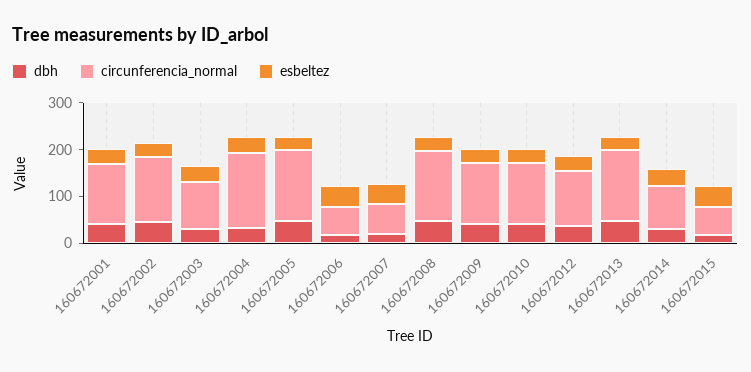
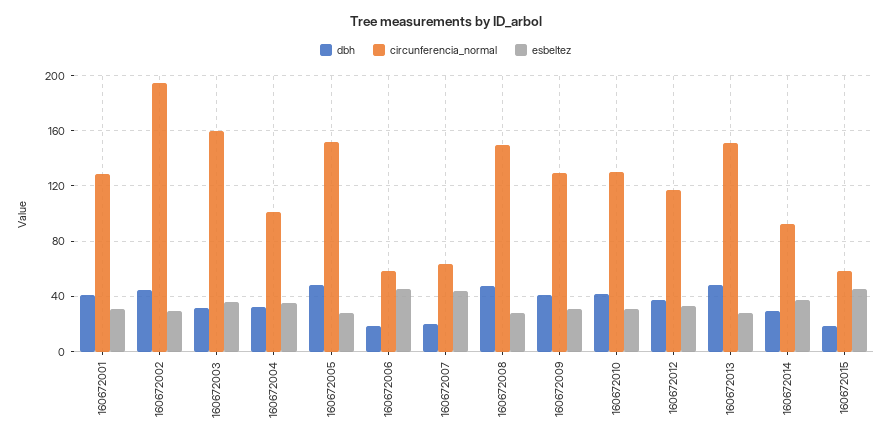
circunferencia_normal, 160672002: 140 -> 195
circunferencia_normal, 160672003: 100 -> 160
circunferencia_normal, 160672004: 160 -> 100

